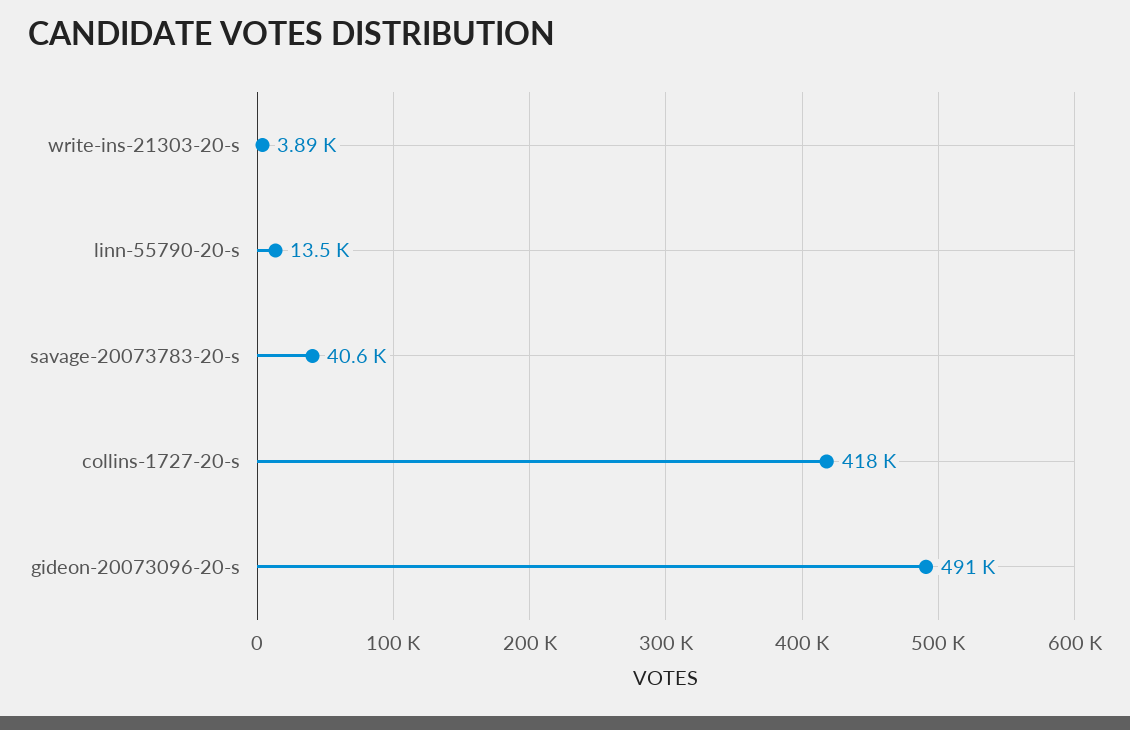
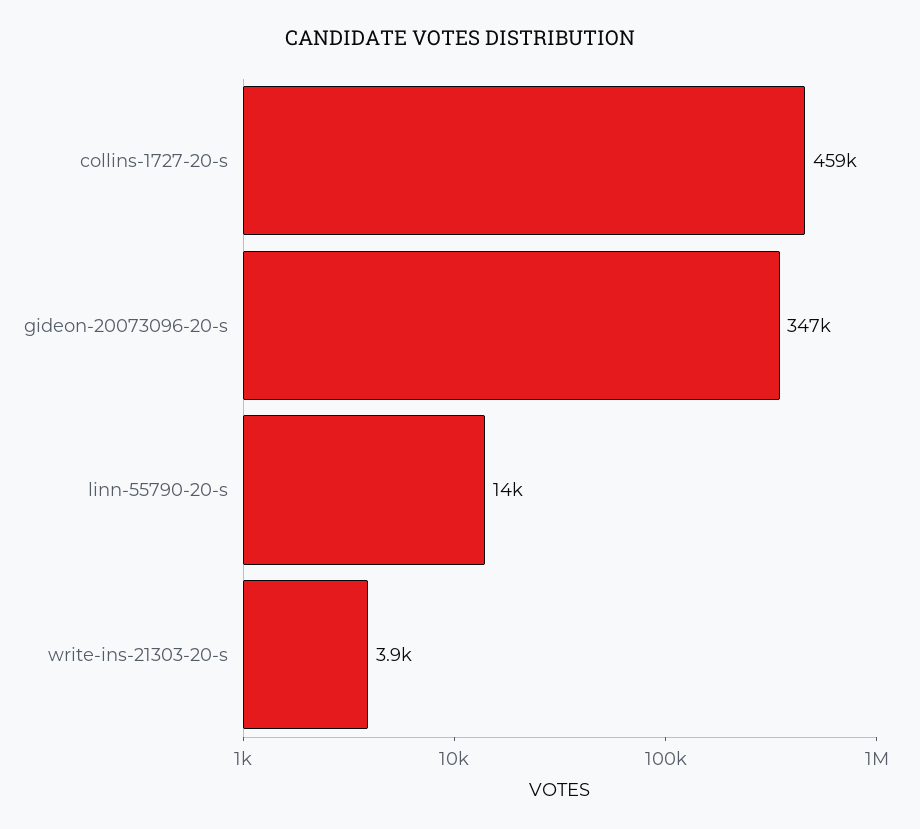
savage-20073783-20-s: 40600 -> none
collins-1727-20-s: 418000 -> 459000
gideon-20073096-20-s: 491000 -> 347000

